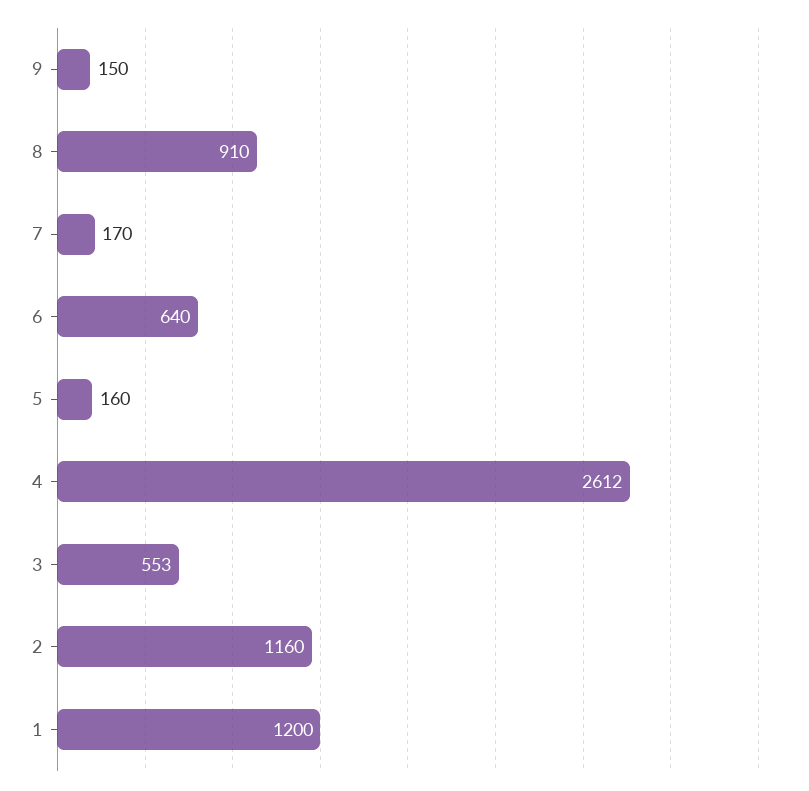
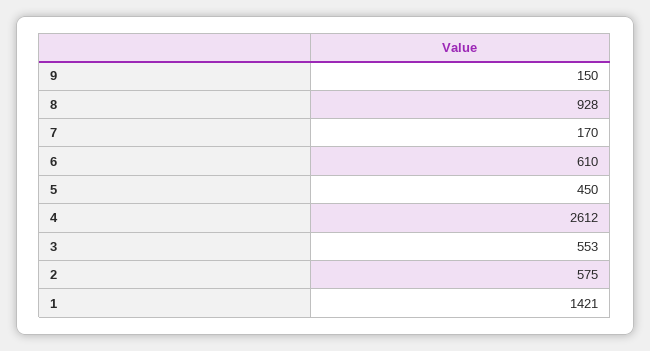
8: 910 -> 928
6: 640 -> 610
5: 160 -> 450
2: 1160 -> 575
1: 1200 -> 1421

